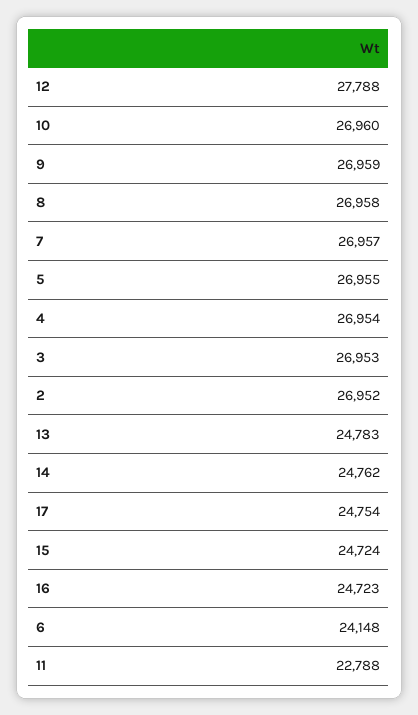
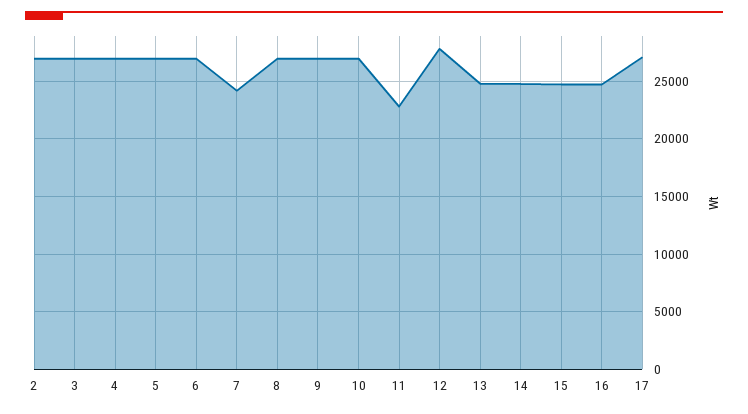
7: 26957 -> 24000
17: 24754 -> 27000
6: 24148 -> 27000

